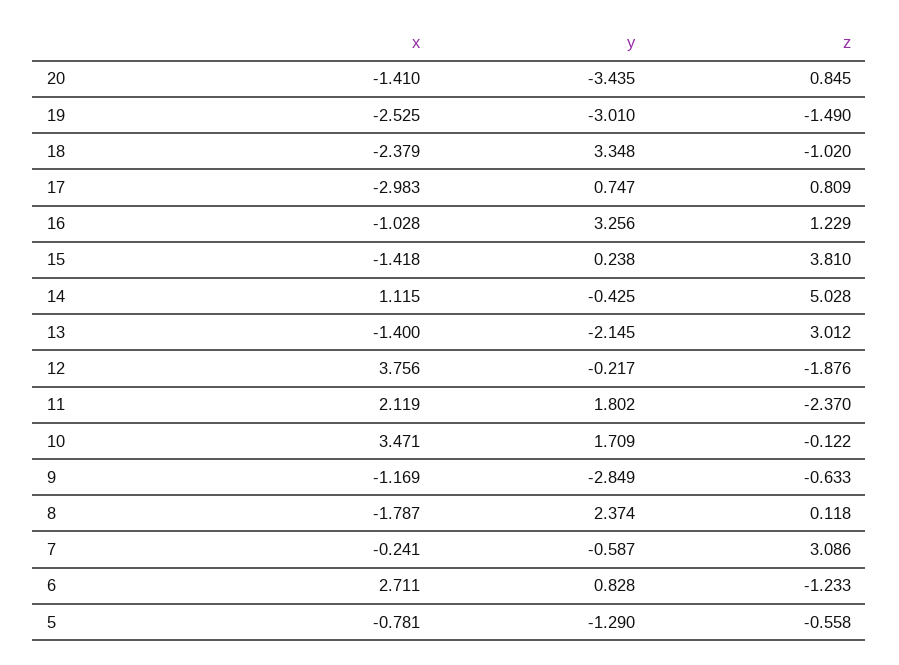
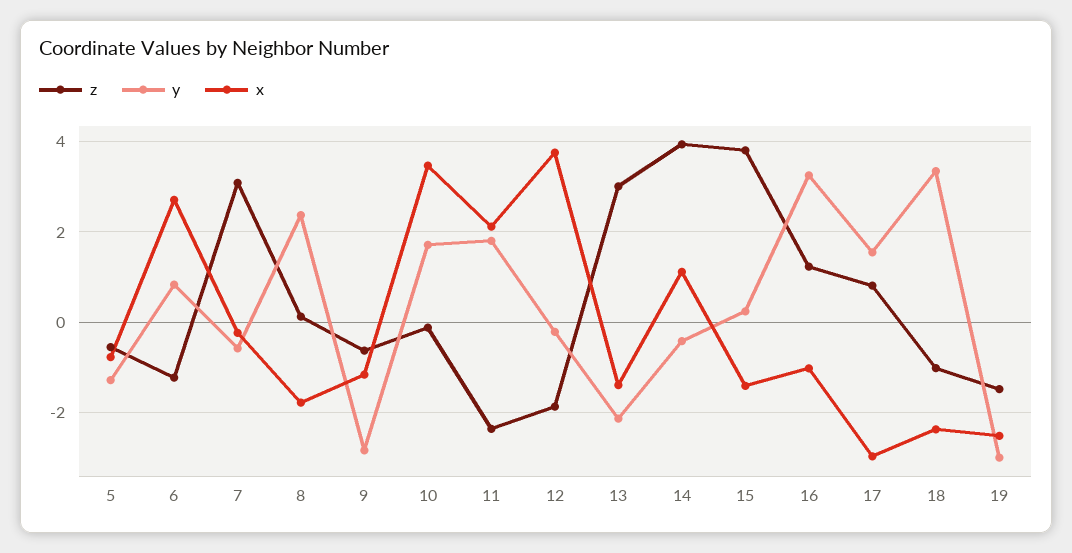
x, 20: -1.41 -> none
y, 20: -3.435 -> none
z, 20: 0.845 -> none
y, 17: 0.747 -> 1.6
z, 14: 5.028 -> 4

